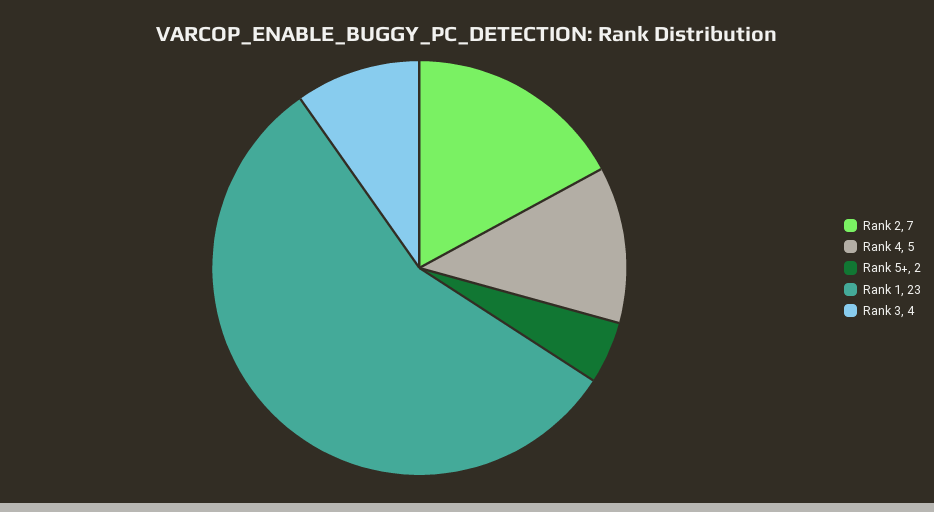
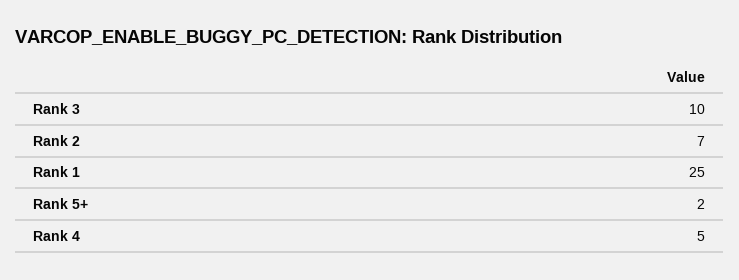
Rank 1: 23 -> 25
Rank 3: 4 -> 10

